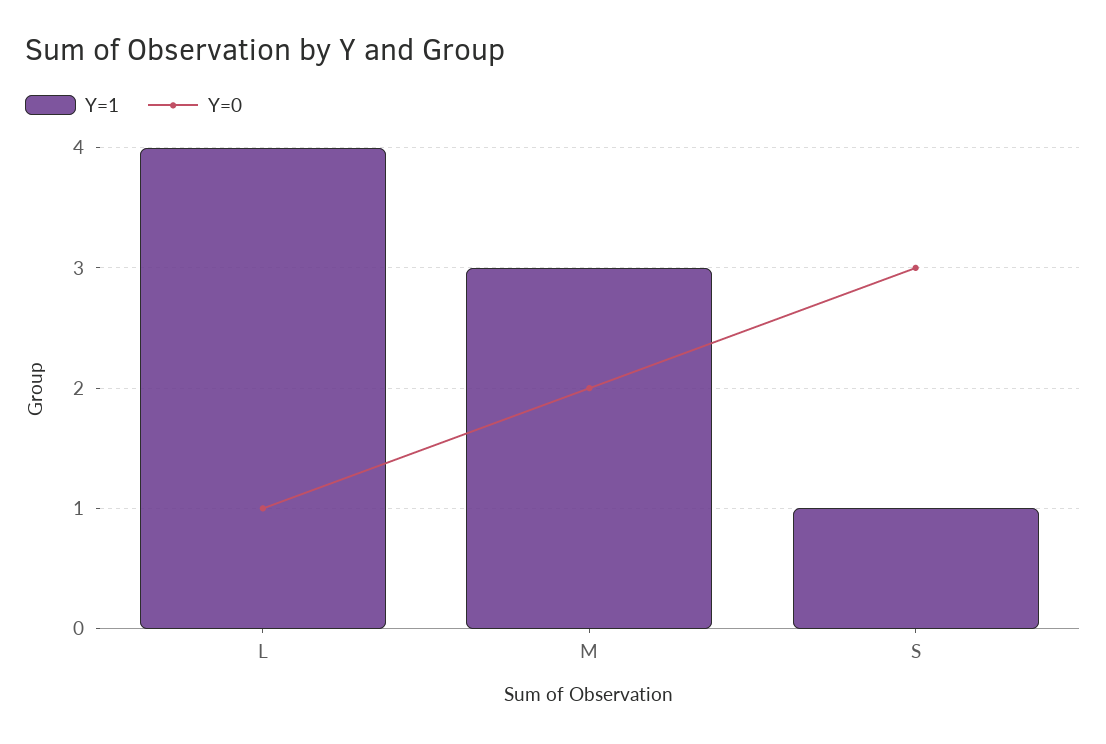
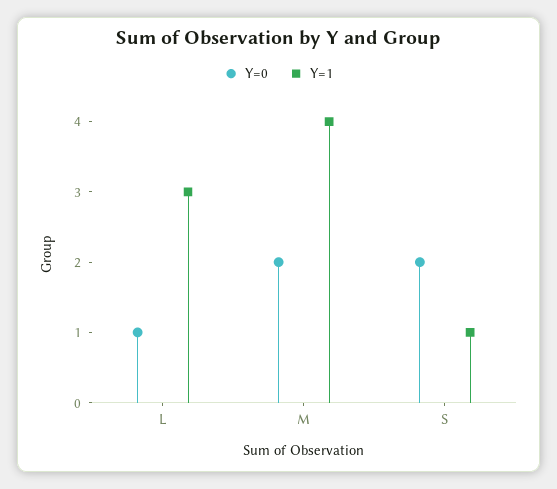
Y=1, L: 4 -> 3
Y=1, M: 3 -> 4
Y=0, S: 3 -> 2

